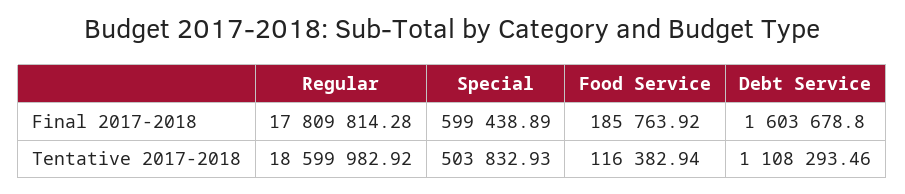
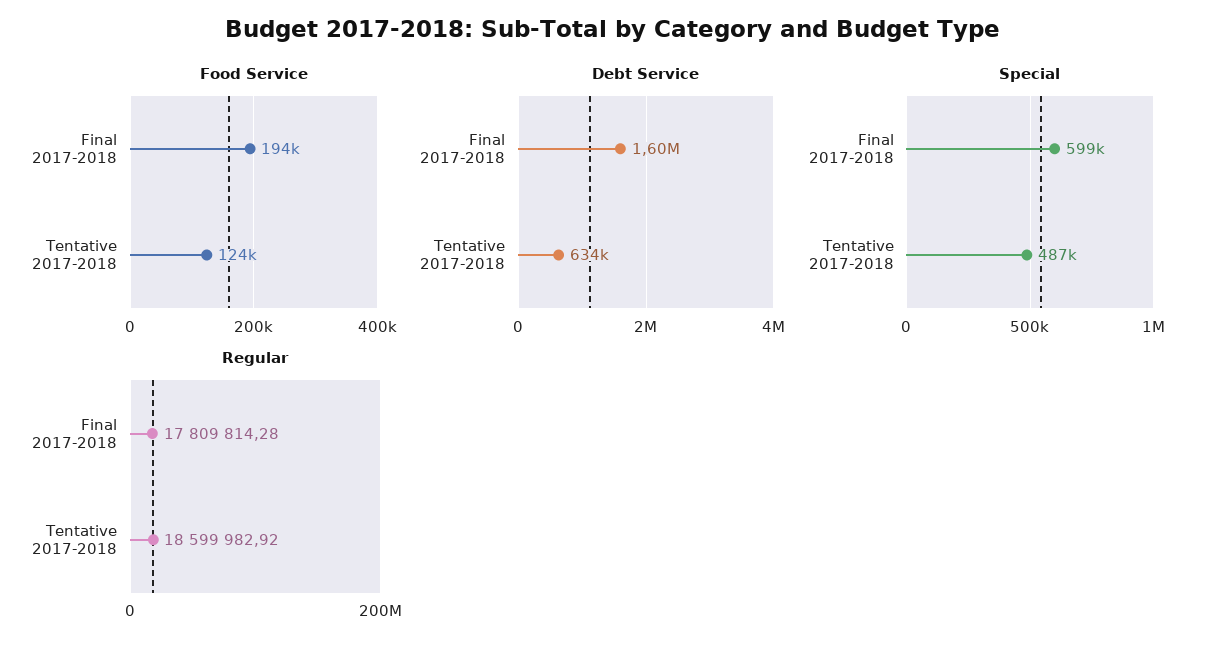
Food Service, Final 2017-2018: 185763.92 -> 194000
Special, Tentative 2017-2018: 503832.93 -> 487000
Food Service, Tentative 2017-2018: 116382.94 -> 124000
Debt Service, Tentative 2017-2018: 1108293.46 -> 634000

